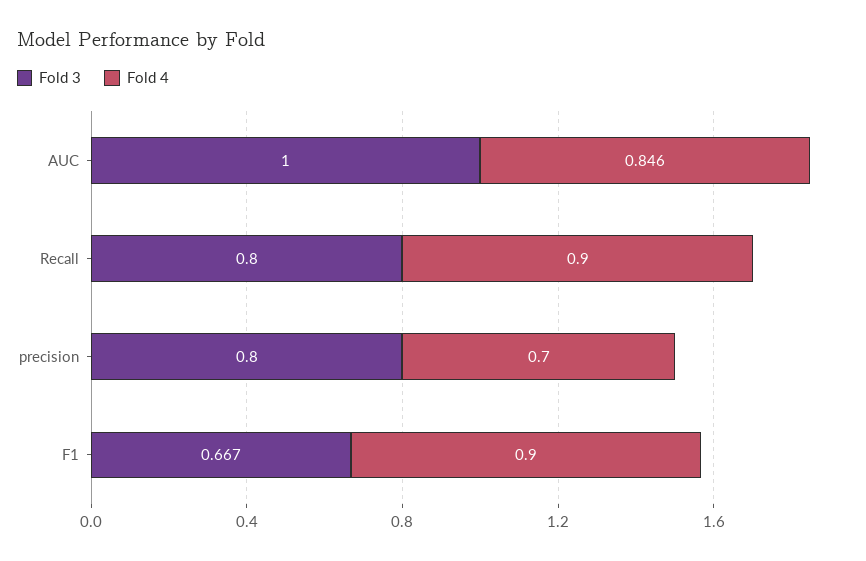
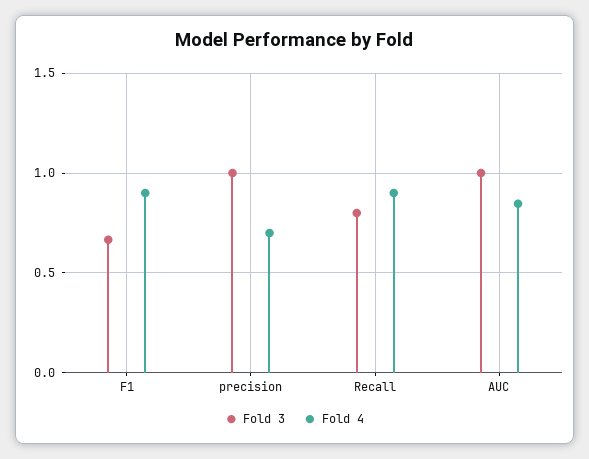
Fold 3, precision: 0.8 -> 1

